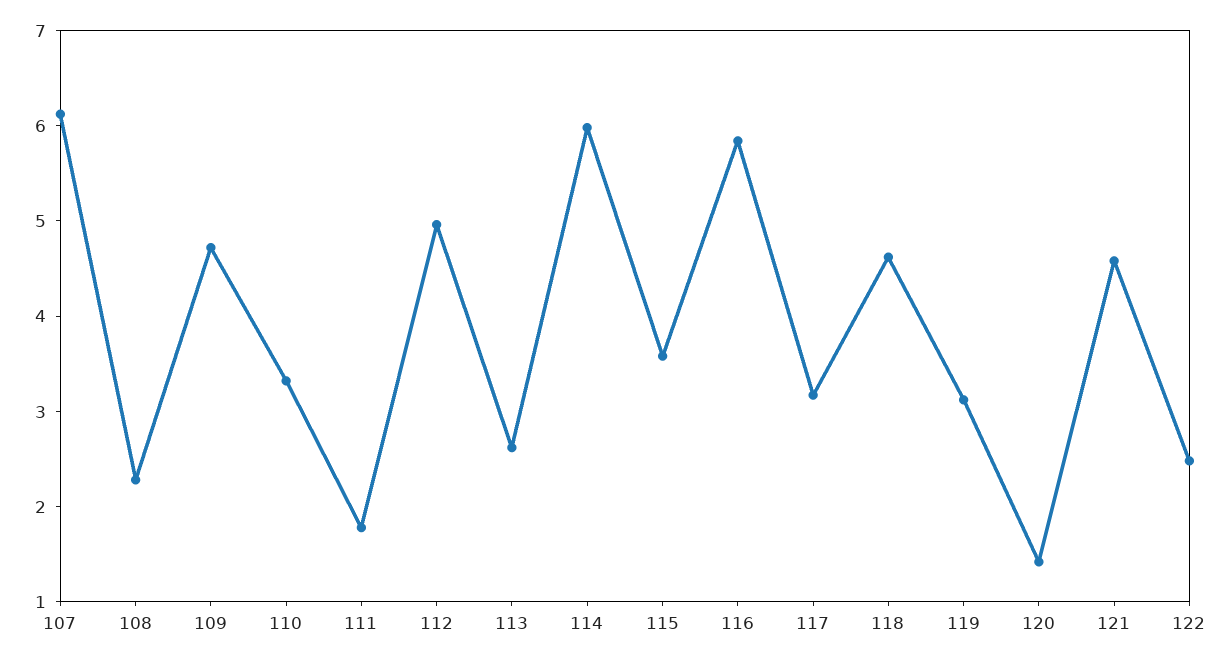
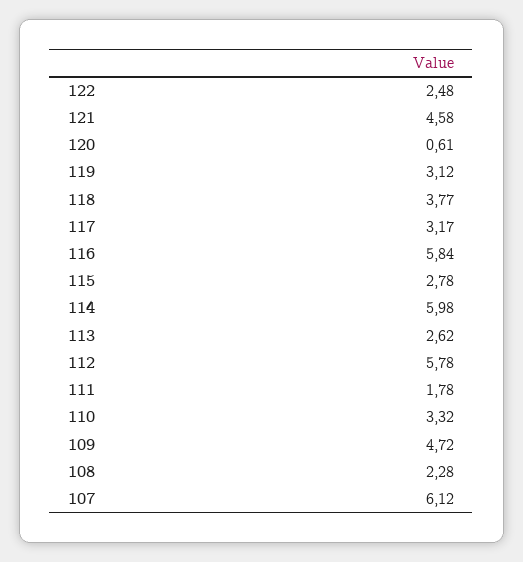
112: 5 -> 5.78
115: 3.6 -> 2.78
118: 4.6 -> 3.77
120: 1.4 -> 0.61

